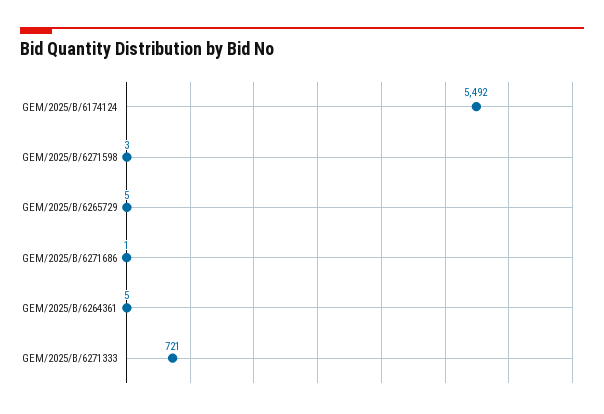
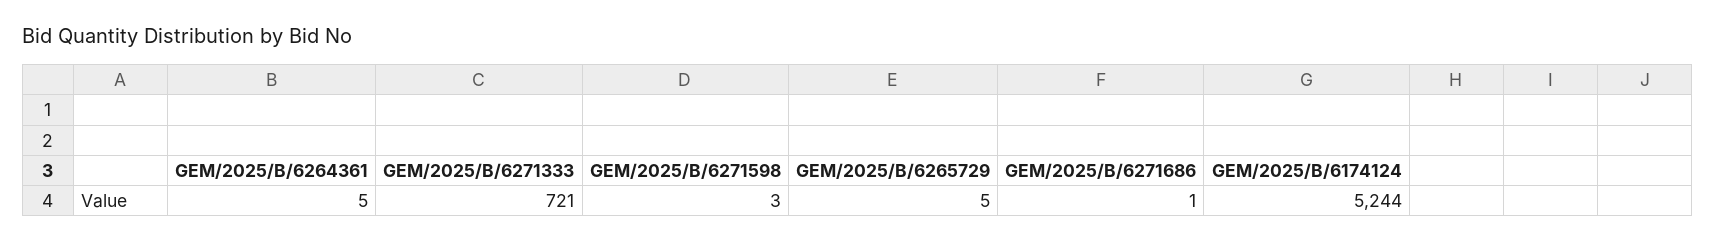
GEM/2025/B/6174124: 5492 -> 5244

